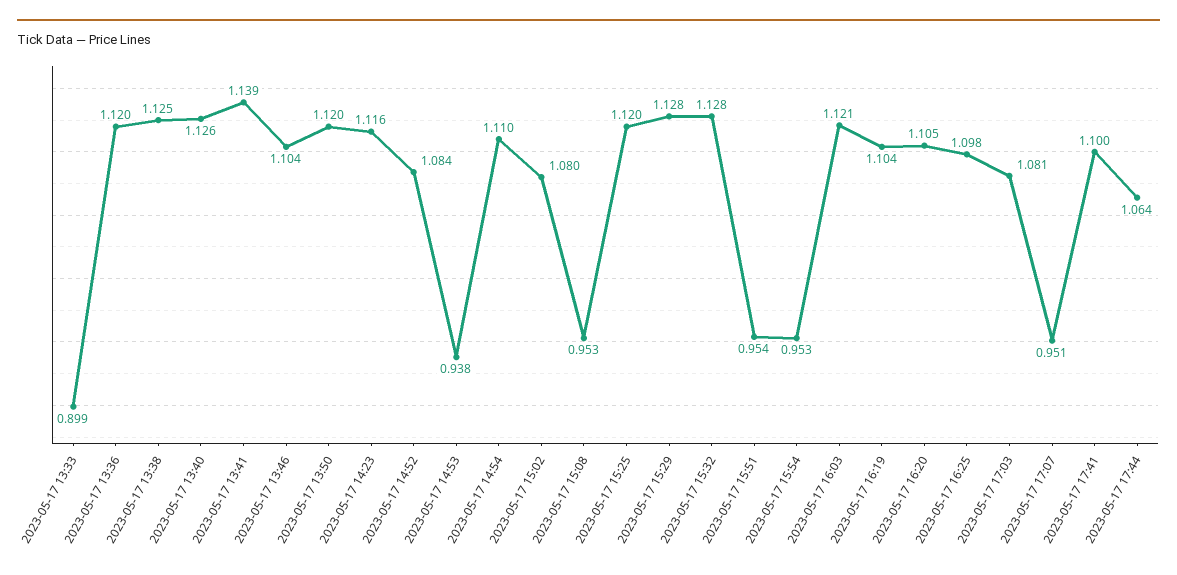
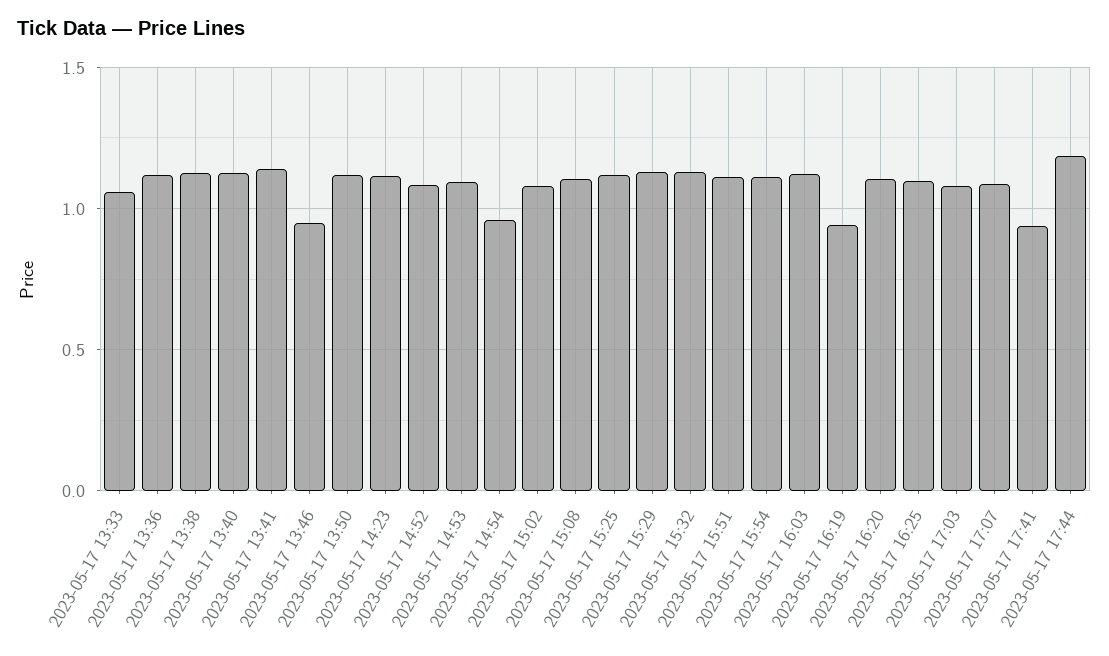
2023-05-17 13:33: 0.899 -> 1.05
2023-05-17 13:46: 1.104 -> 0.95
2023-05-17 14:53: 0.938 -> 1.1
2023-05-17 14:54: 1.11 -> 0.95
2023-05-17 15:08: 0.953 -> 1.1
2023-05-17 15:51: 0.954 -> 1.1
2023-05-17 15:54: 0.953 -> 1.1
2023-05-17 16:19: 1.104 -> 0.95
2023-05-17 17:07: 0.951 -> 1.1
2023-05-17 17:41: 1.1 -> 0.95
2023-05-17 17:44: 1.064 -> 1.2

